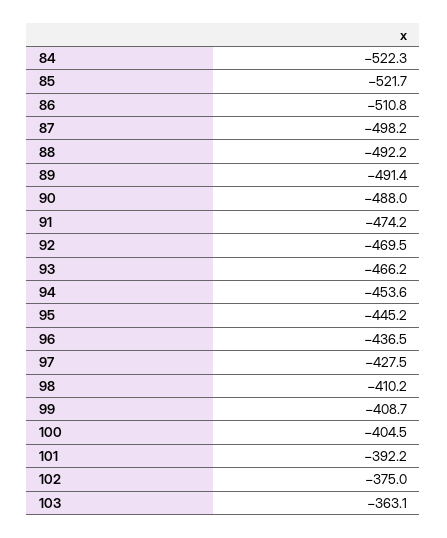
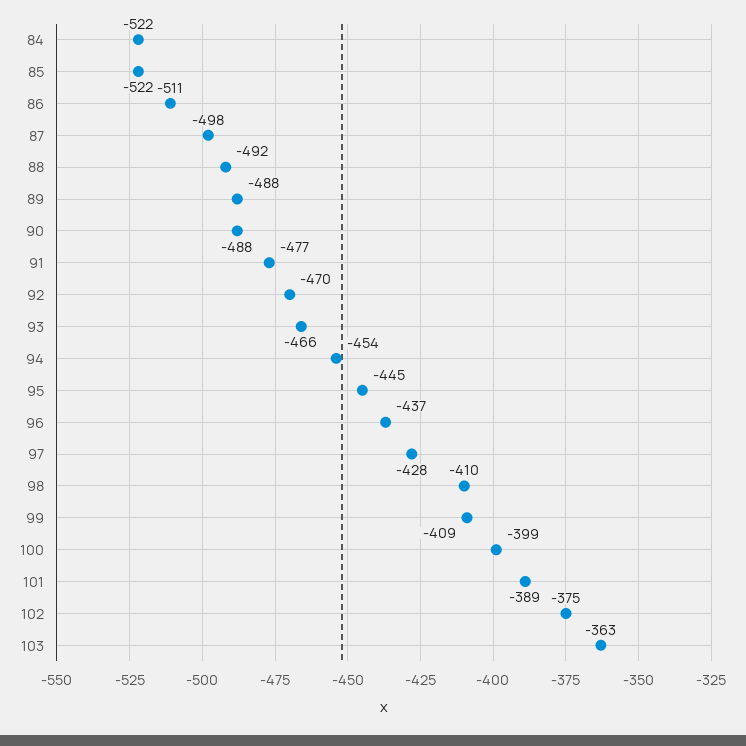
89: -491.4 -> -488
91: -474.2 -> -477
100: -404.5 -> -399
101: -392.2 -> -389

